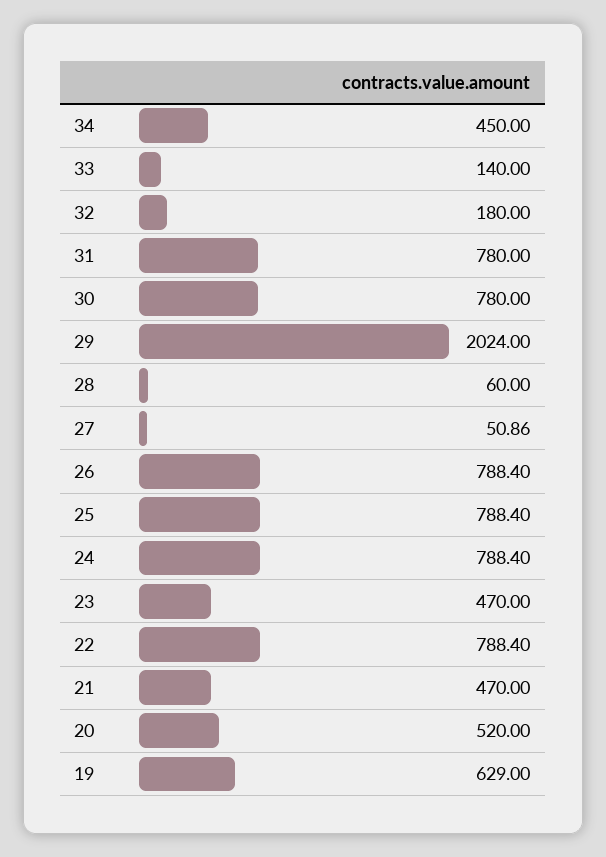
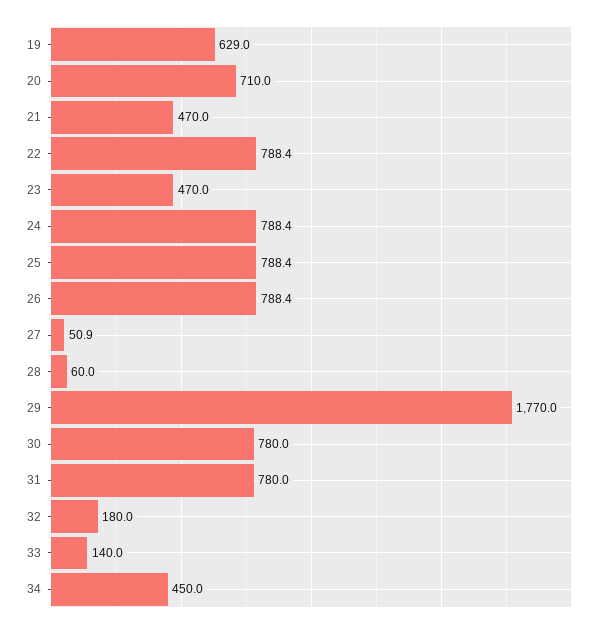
29: 2024 -> 1770
20: 520 -> 710

